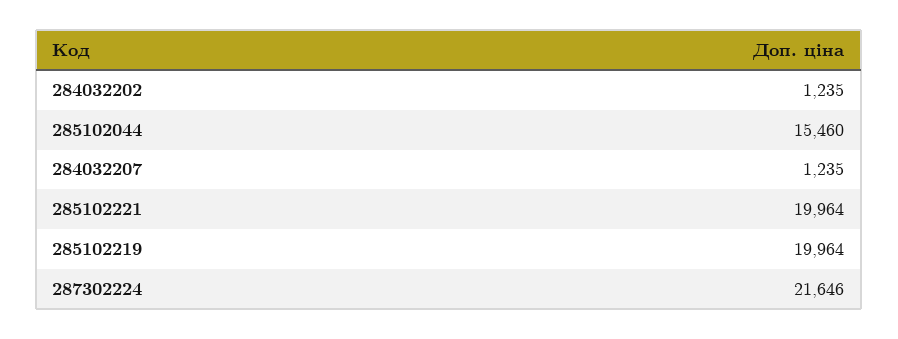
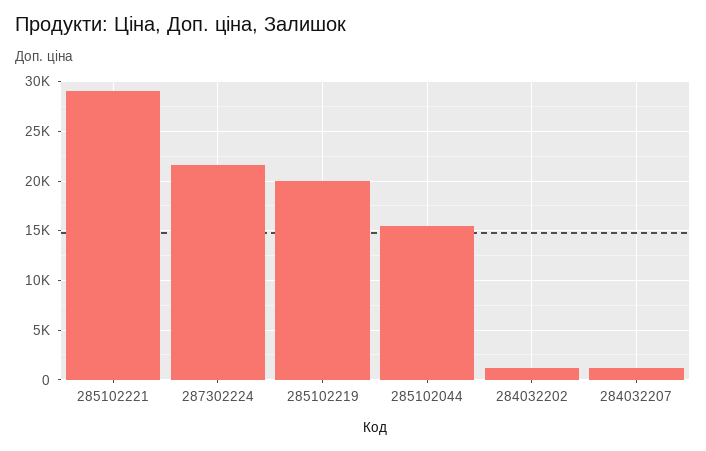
285102221: 19964 -> 29000

